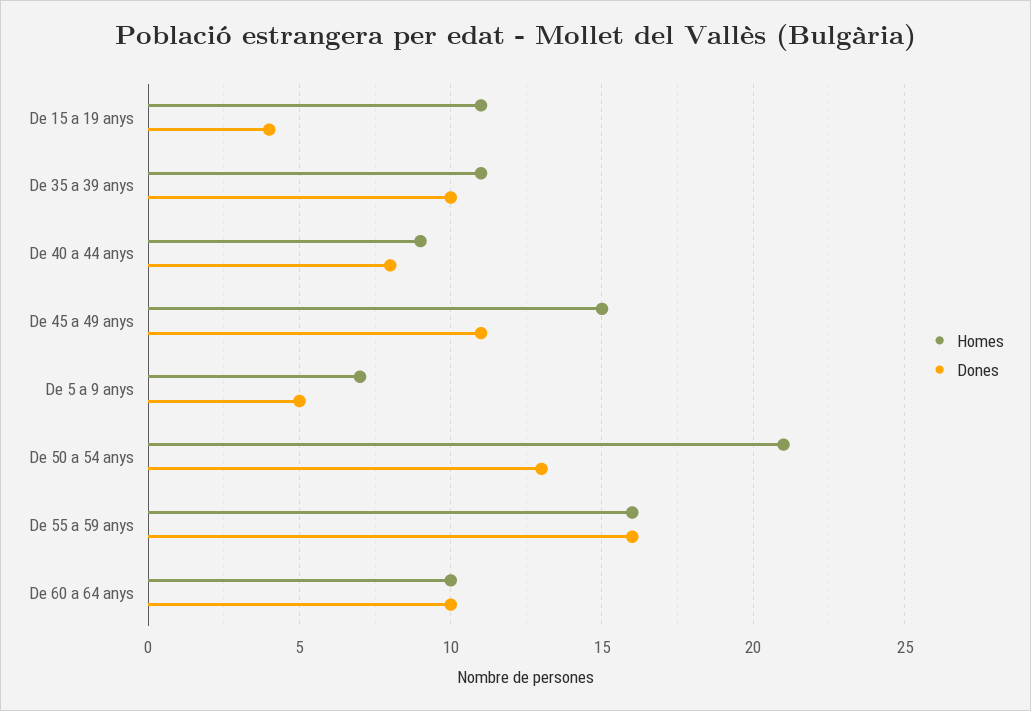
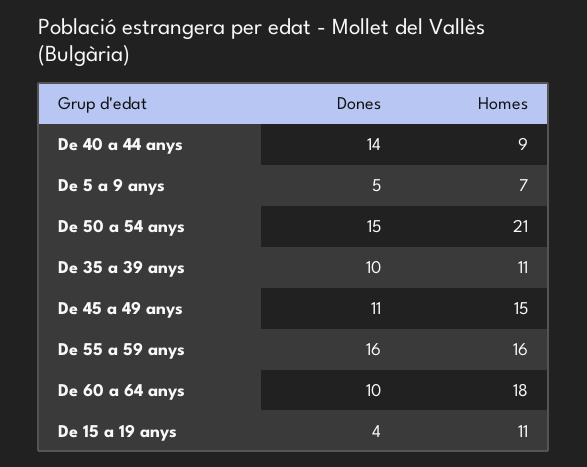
Dones, De 40 a 44 anys: 8 -> 14
Dones, De 50 a 54 anys: 13 -> 15
Homes, De 60 a 64 anys: 10 -> 18

